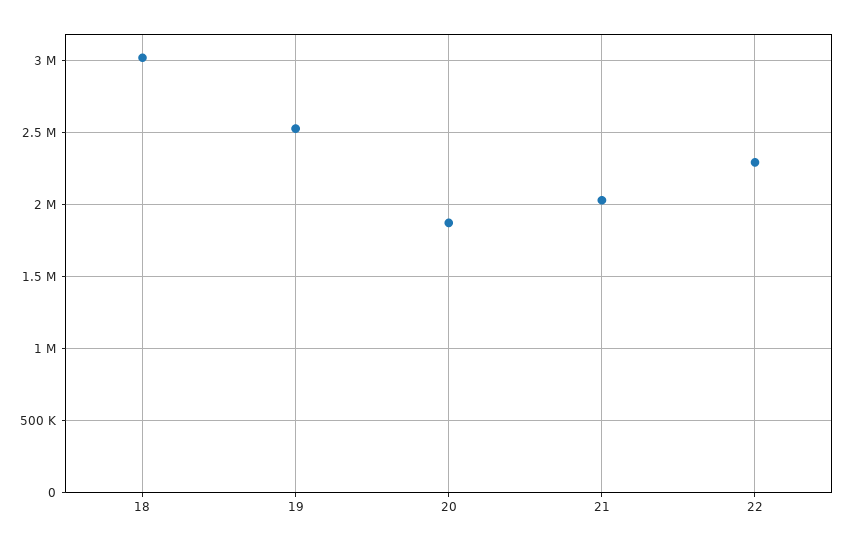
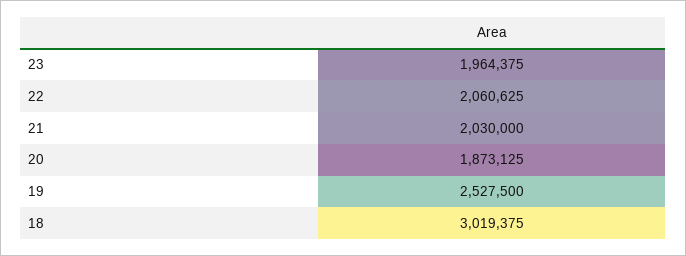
22: 2300000 -> 2060625
23: none -> 1964375

